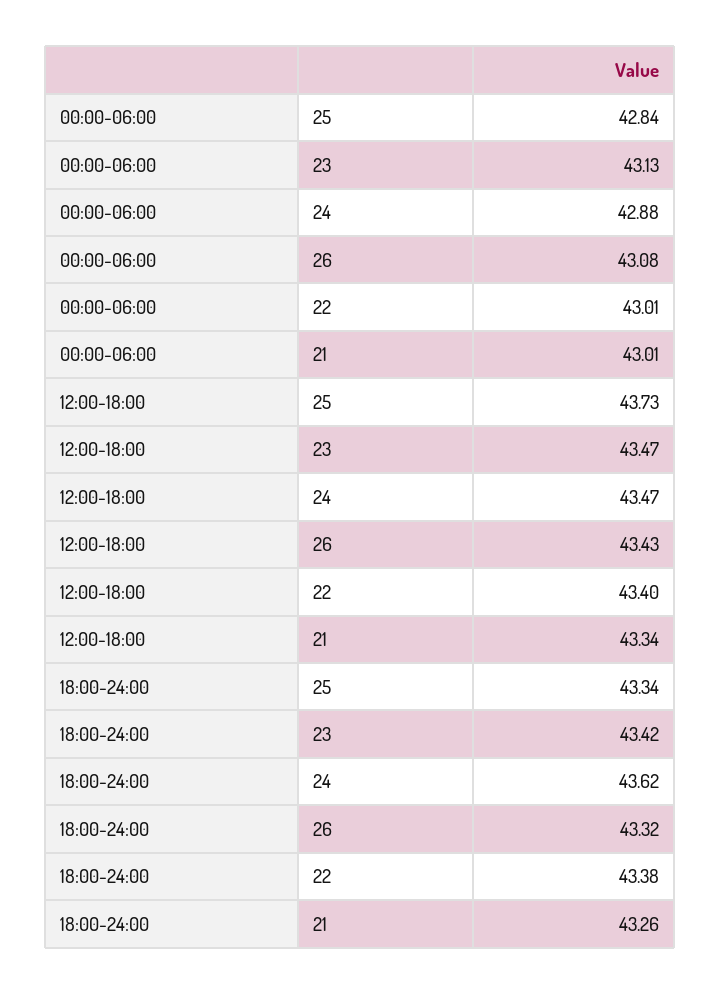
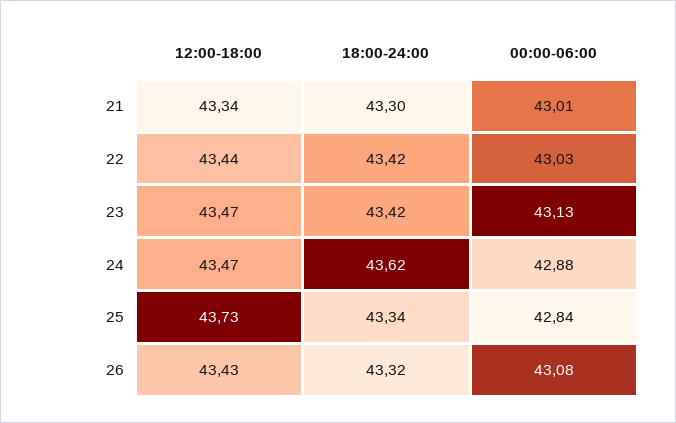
00:00-06:00, 22: 43.01 -> 43.03
12:00-18:00, 22: 43.4 -> 43.44
18:00-24:00, 22: 43.38 -> 43.42
18:00-24:00, 21: 43.26 -> 43.3

